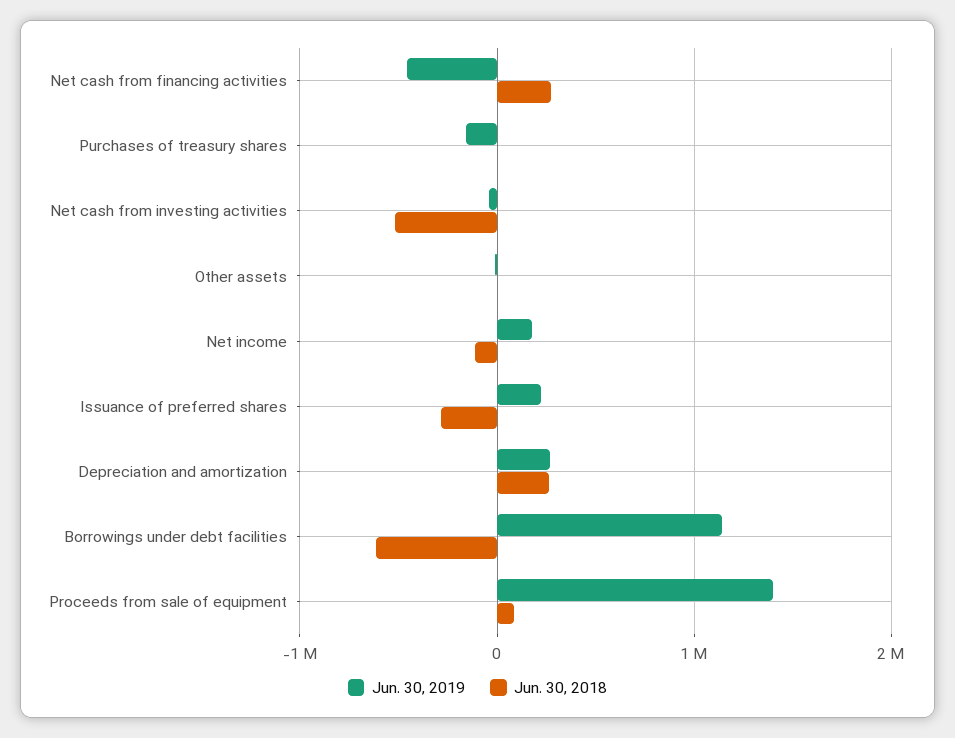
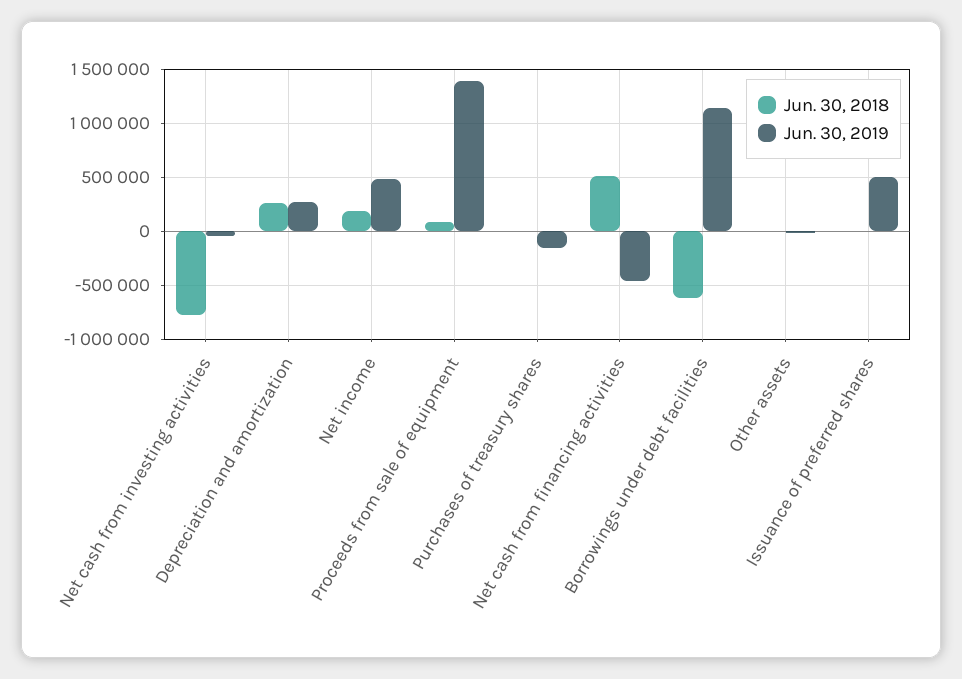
Jun. 30, 2018, Net cash from financing activities: 300000 -> 500000
Jun. 30, 2018, Net cash from investing activities: -500000 -> -800000
Jun. 30, 2019, Net income: 200000 -> 500000
Jun. 30, 2018, Net income: -100000 -> 200000
Jun. 30, 2019, Issuance of preferred shares: 200000 -> 500000
Jun. 30, 2018, Issuance of preferred shares: -300000 -> 0

